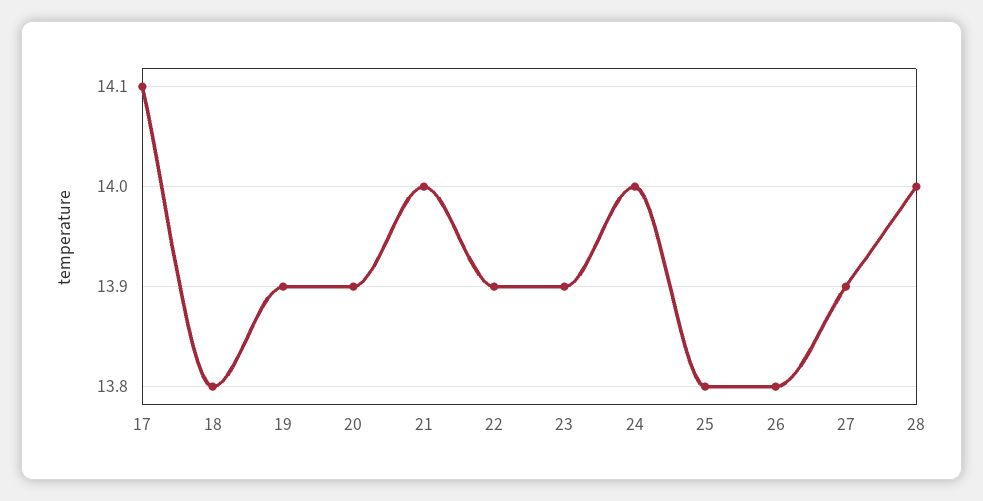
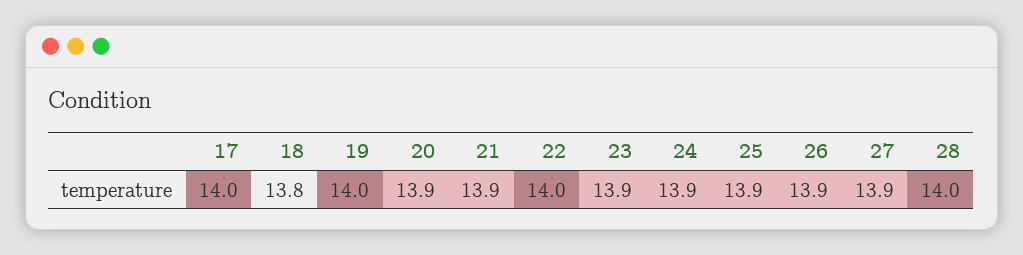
17: 14.1 -> 14
19: 13.9 -> 14
21: 14 -> 13.9
22: 13.9 -> 14
24: 14 -> 13.9
25: 13.8 -> 13.9
26: 13.8 -> 13.9

